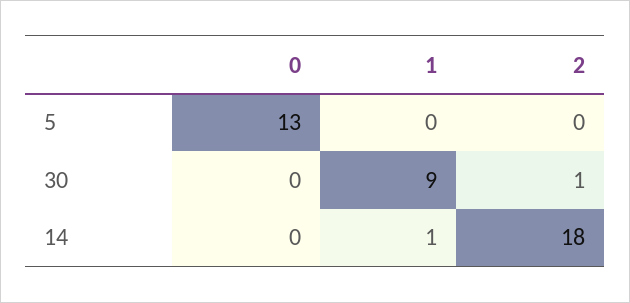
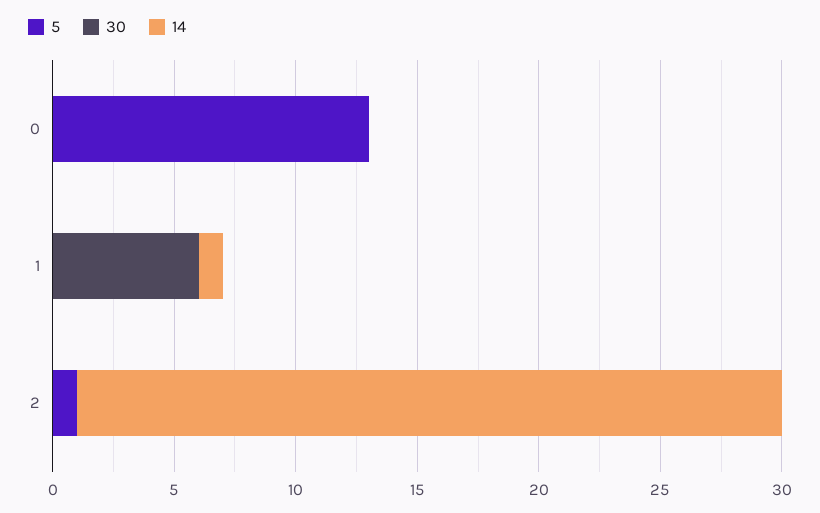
5, 2: 0 -> 1
30, 1: 9 -> 6
30, 2: 1 -> 0
14, 2: 18 -> 29

